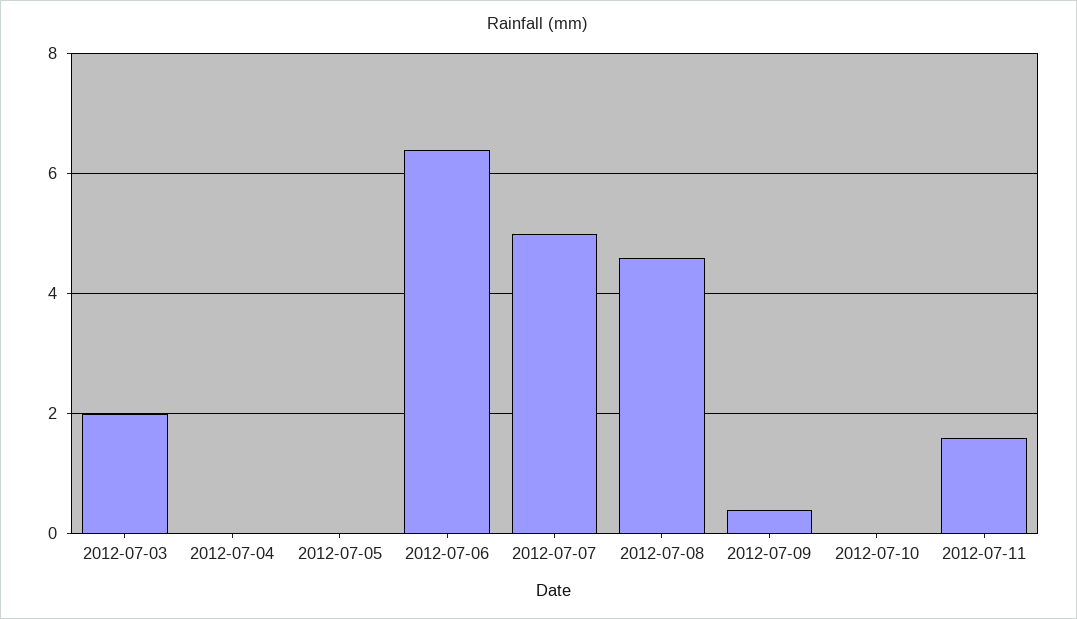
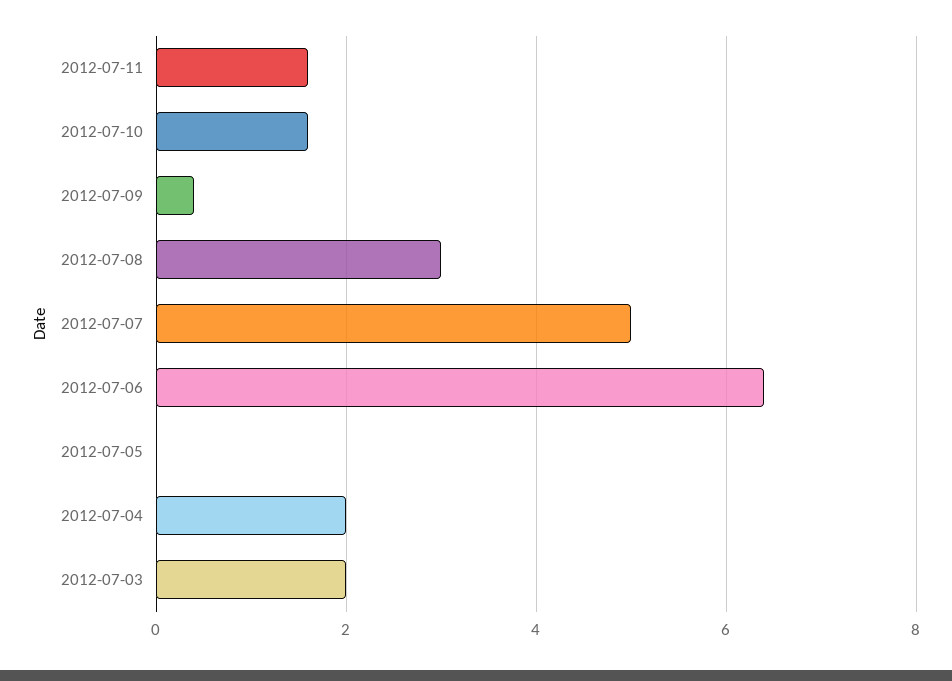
2012-07-04: 0 -> 2
2012-07-08: 4.5 -> 3
2012-07-10: 0 -> 1.5

